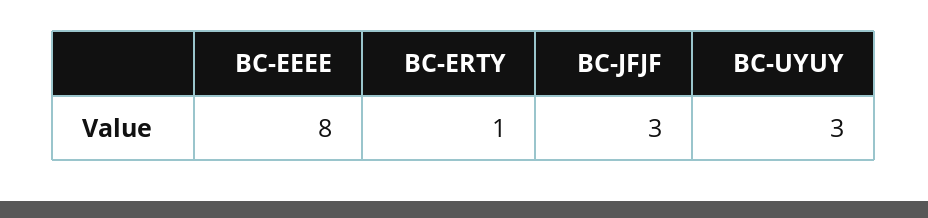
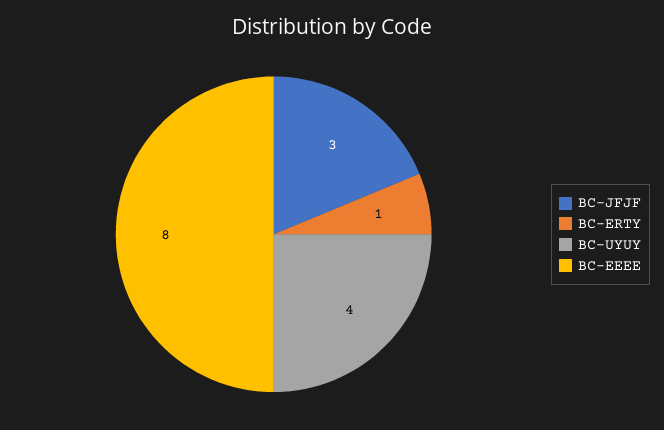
BC-UYUY: 3 -> 4

